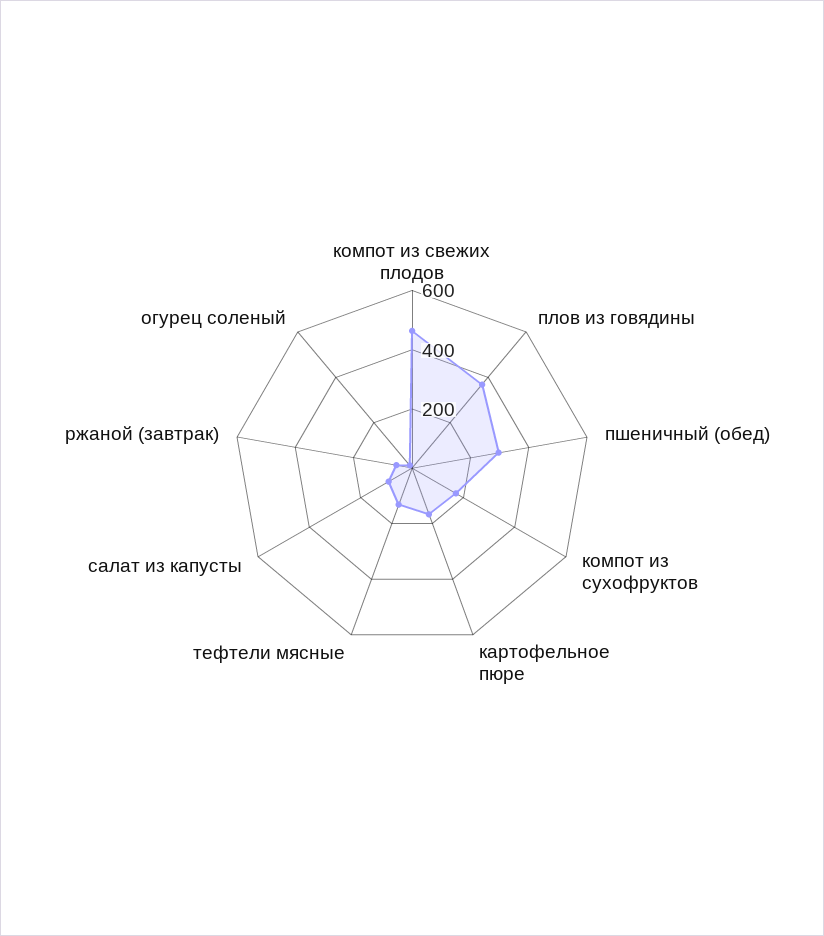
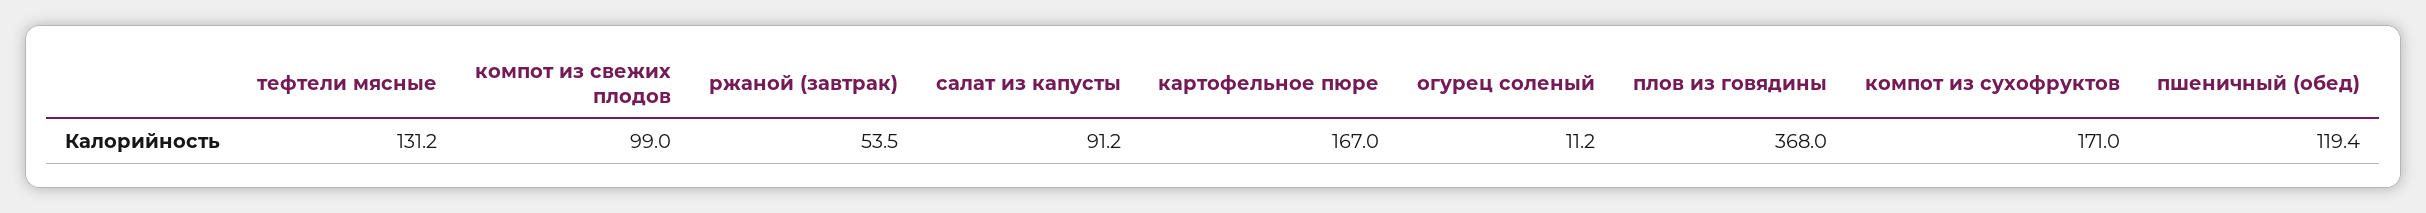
компот из свежих плодов: 450 -> 99
пшеничный (обед): 300 -> 119.4

